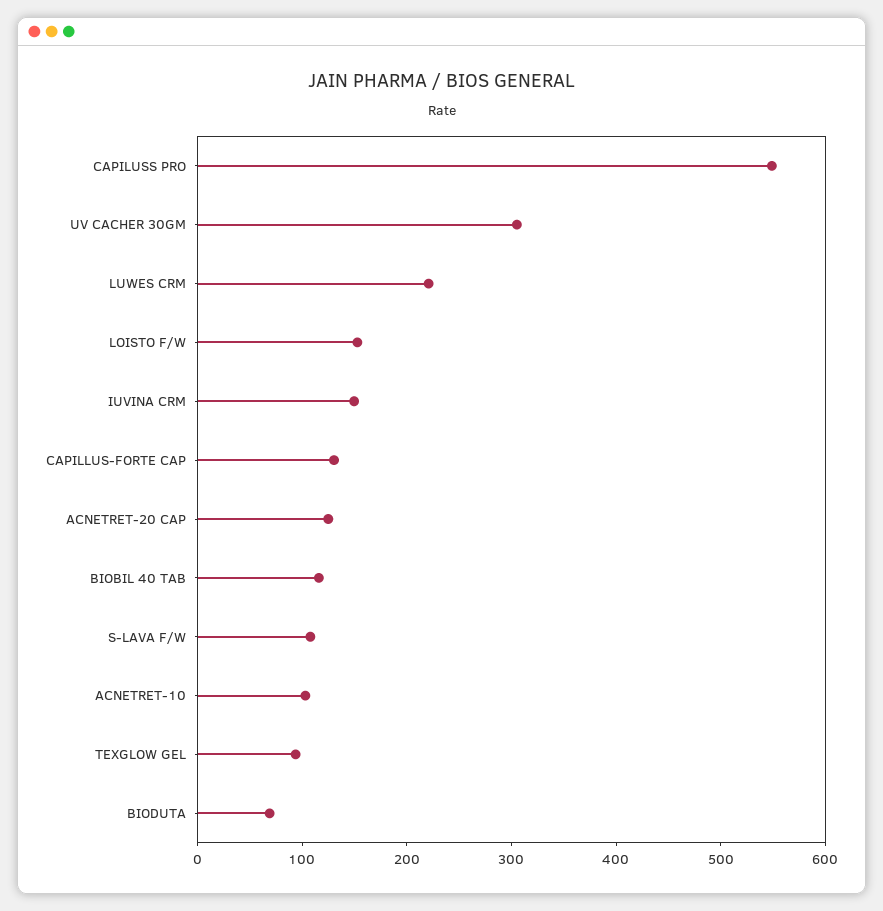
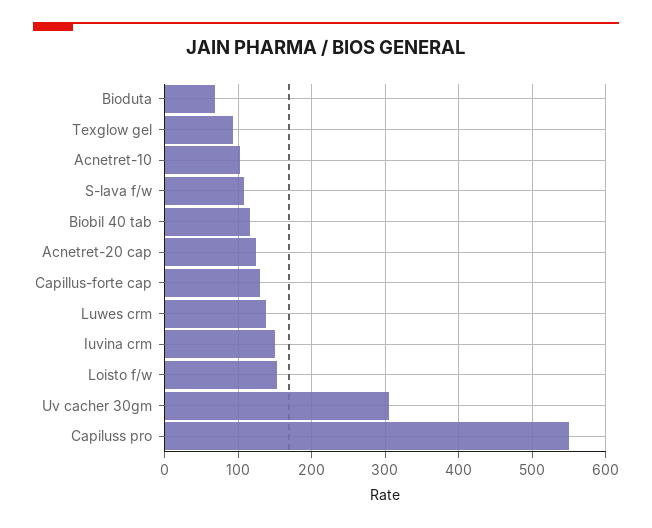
LUWES CRM: 220 -> 140

